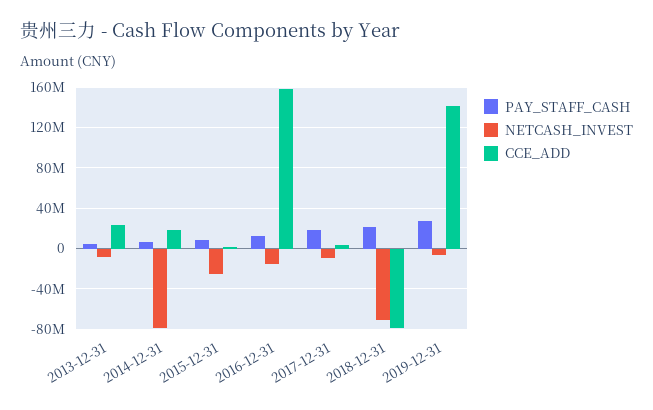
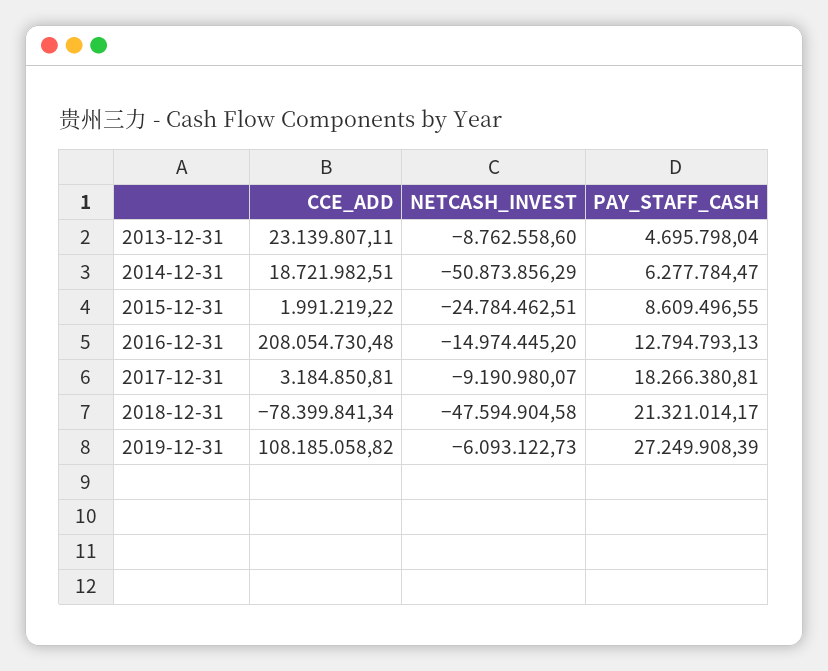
NETCASH_INVEST, 2014-12-31: -80000000 -> -50873856.29
CCE_ADD, 2016-12-31: 160000000 -> 208054730.48
NETCASH_INVEST, 2018-12-31: -70000000 -> -47594904.58
CCE_ADD, 2019-12-31: 140000000 -> 108185058.82

